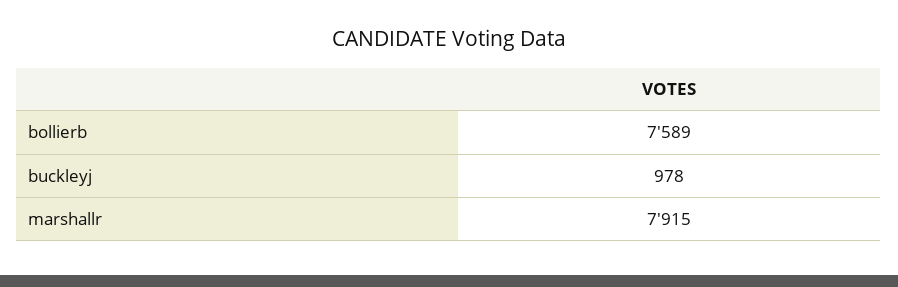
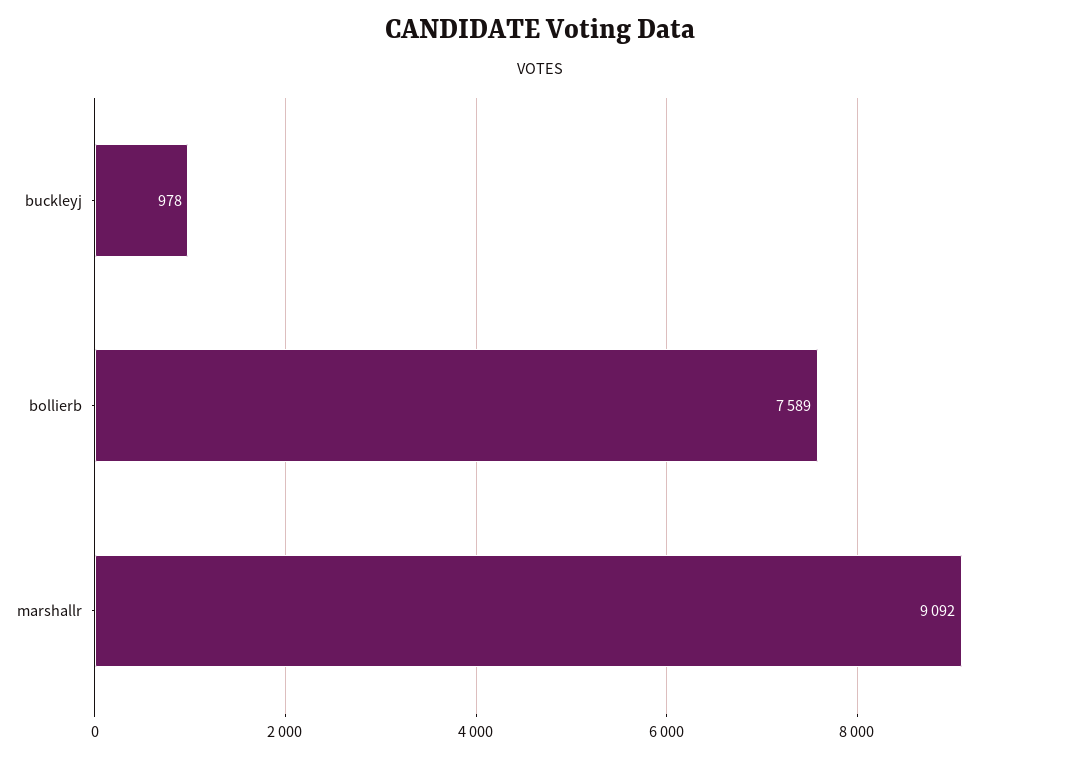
marshallr: 7915 -> 9092

